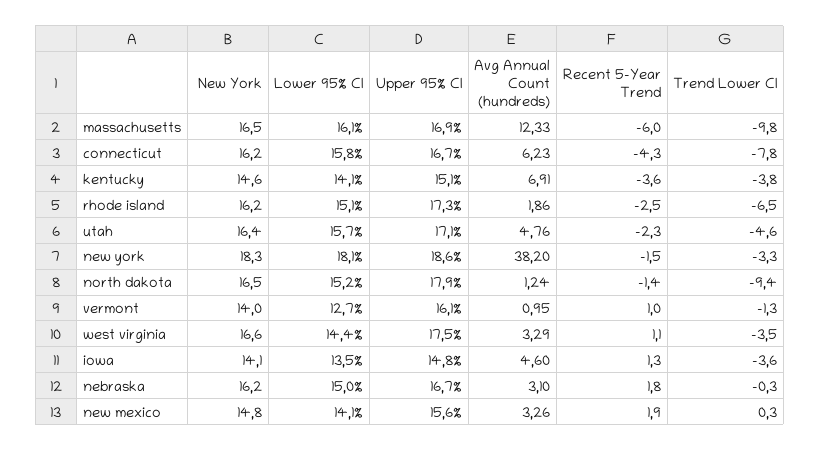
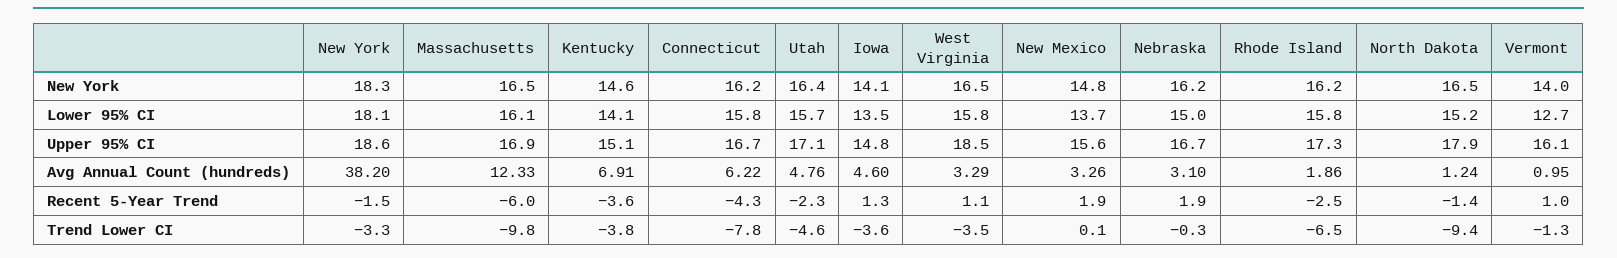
Avg Annual Count (hundreds), connecticut: 6.23 -> 6.22
Lower 95% CI, rhode island: 15.1 -> 15.8
New York, west virginia: 16.6 -> 16.5
Lower 95% CI, west virginia: 14.4 -> 15.8
Upper 95% CI, west virginia: 17.5 -> 18.5
Recent 5-Year Trend, nebraska: 1.8 -> 1.9
Lower 95% CI, new mexico: 14.1 -> 13.7
Trend Lower CI, new mexico: 0.3 -> 0.1

